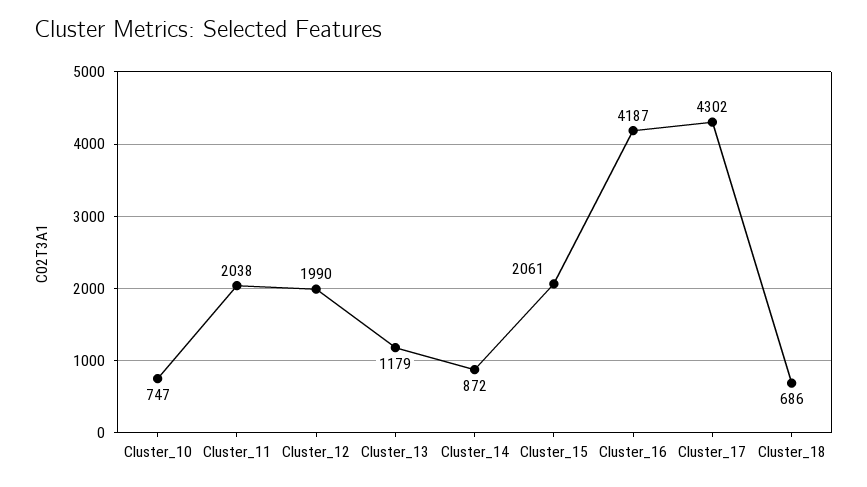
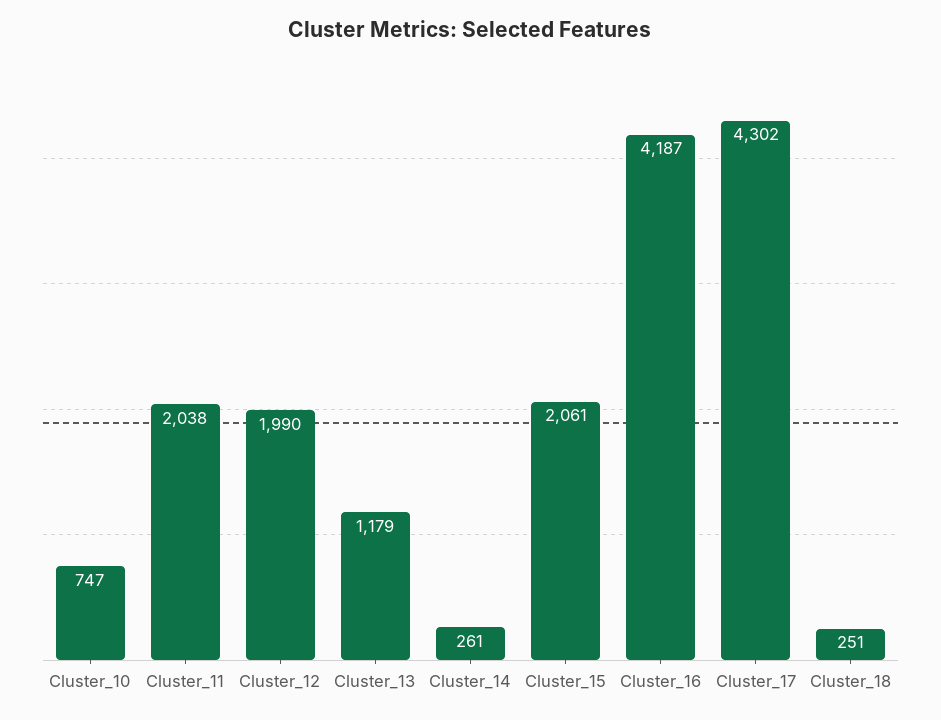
Cluster_14: 872 -> 261
Cluster_18: 686 -> 251

